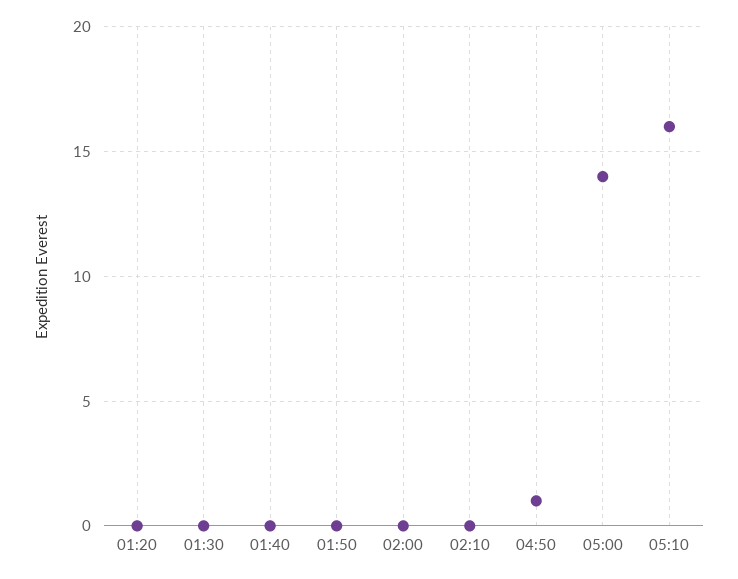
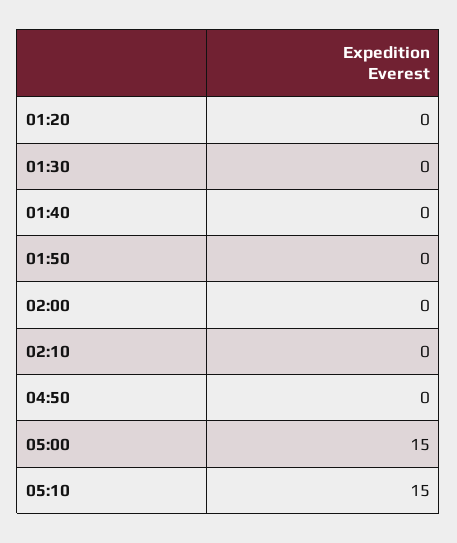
04:50: 1 -> 0
05:00: 14 -> 15
05:10: 16 -> 15

